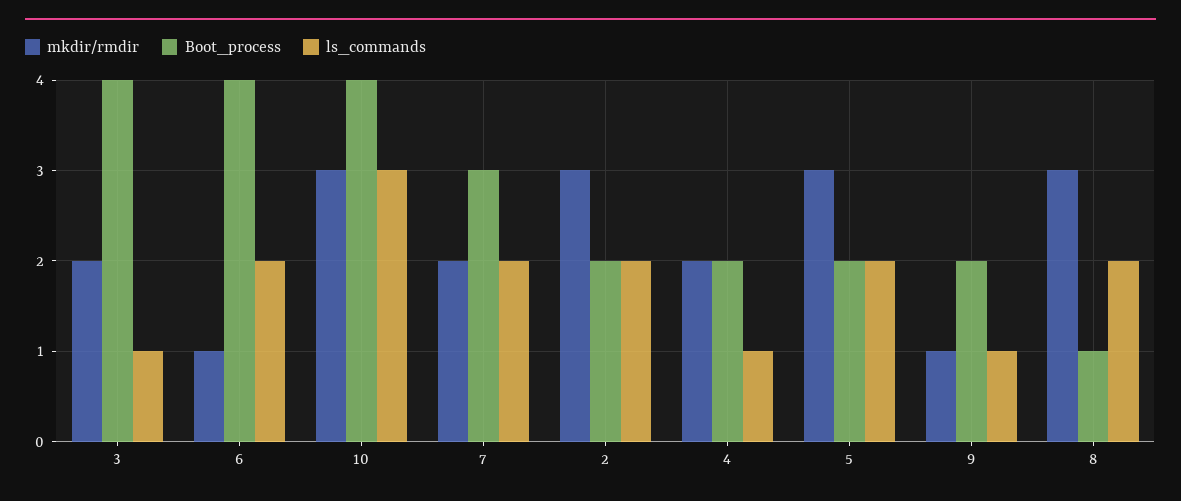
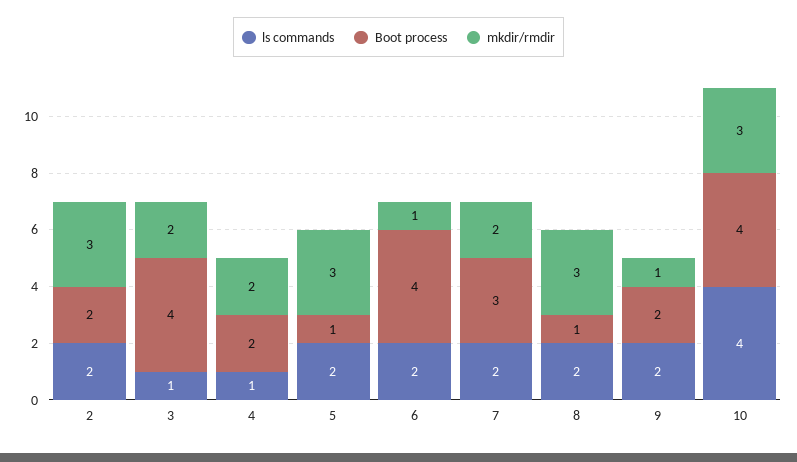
ls_commands, 10: 3 -> 4
Boot_process, 5: 2 -> 1
ls_commands, 9: 1 -> 2

